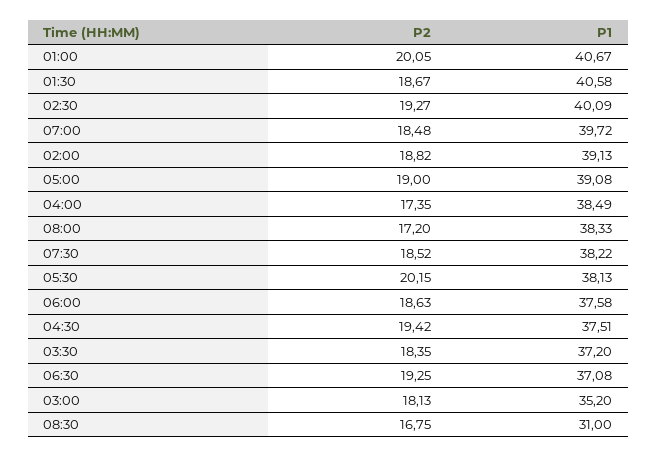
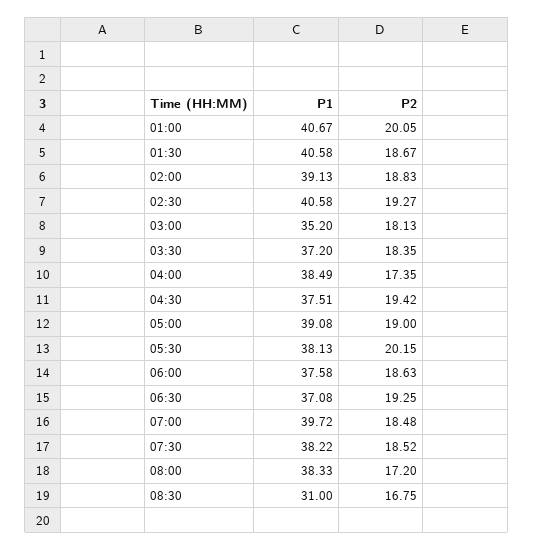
P1, 02:30: 40.09 -> 40.58
P2, 02:00: 18.82 -> 18.83

